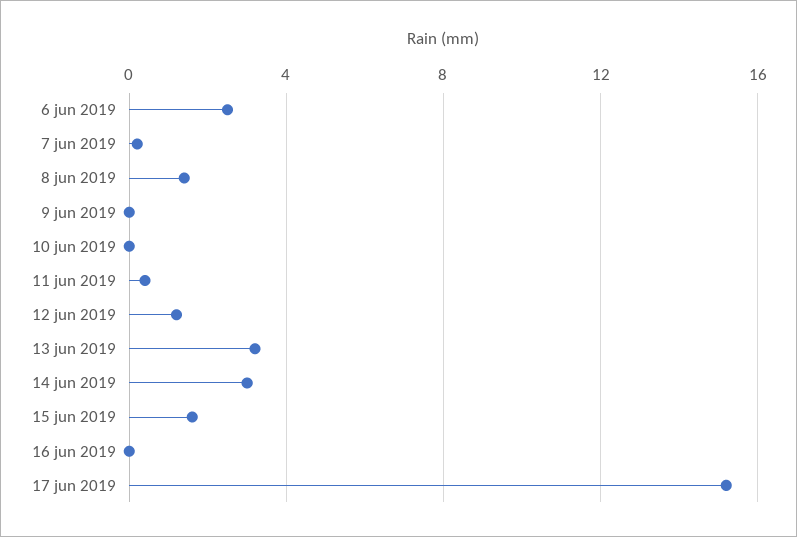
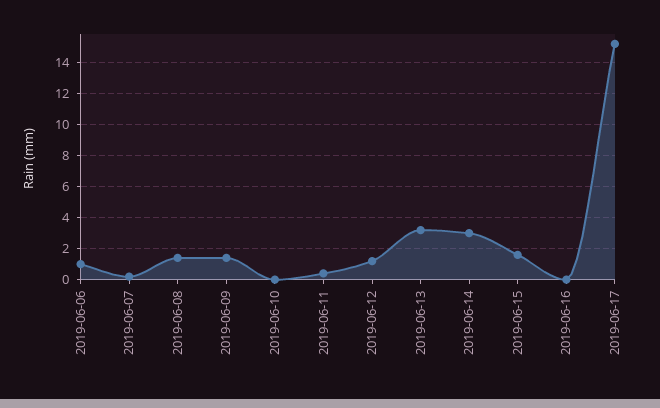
6 jun 2019: 2.5 -> 1
9 jun 2019: 0 -> 1.5

